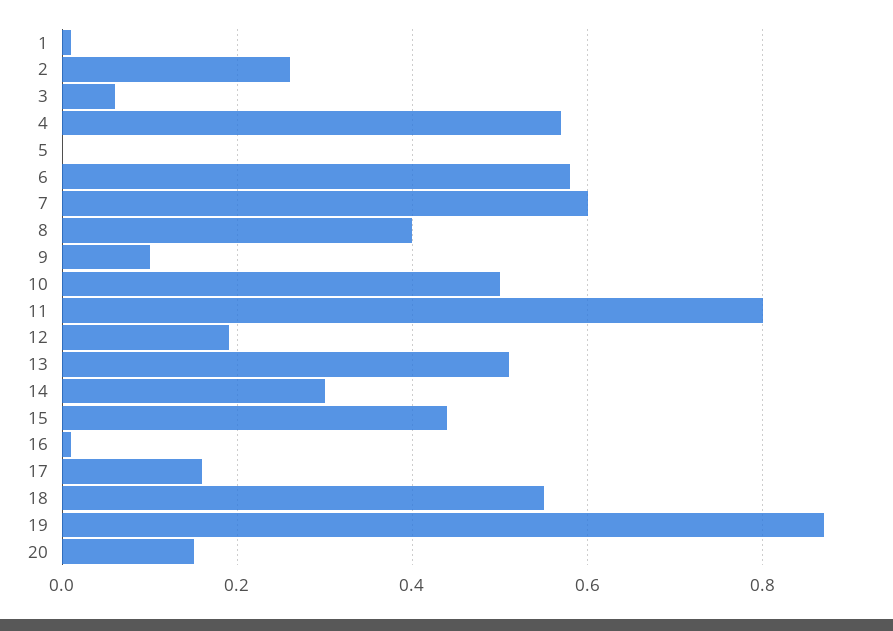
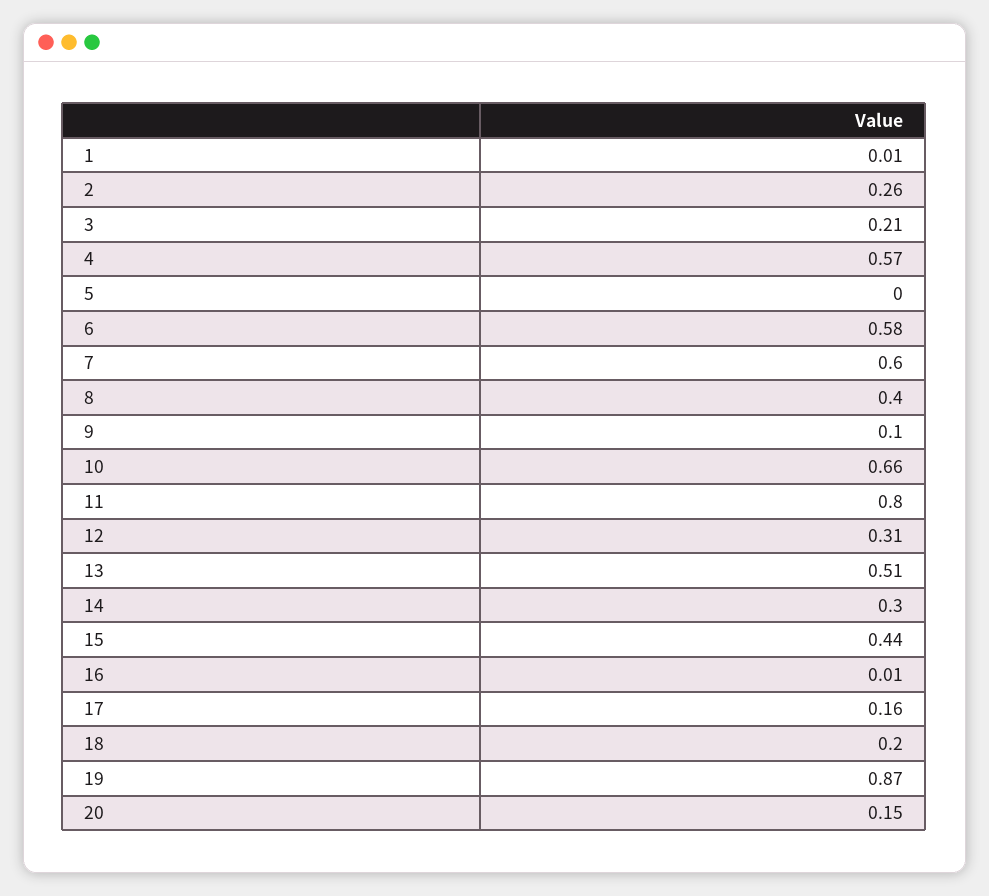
3: 0.05 -> 0.21
10: 0.5 -> 0.66
12: 0.2 -> 0.31
18: 0.55 -> 0.2

